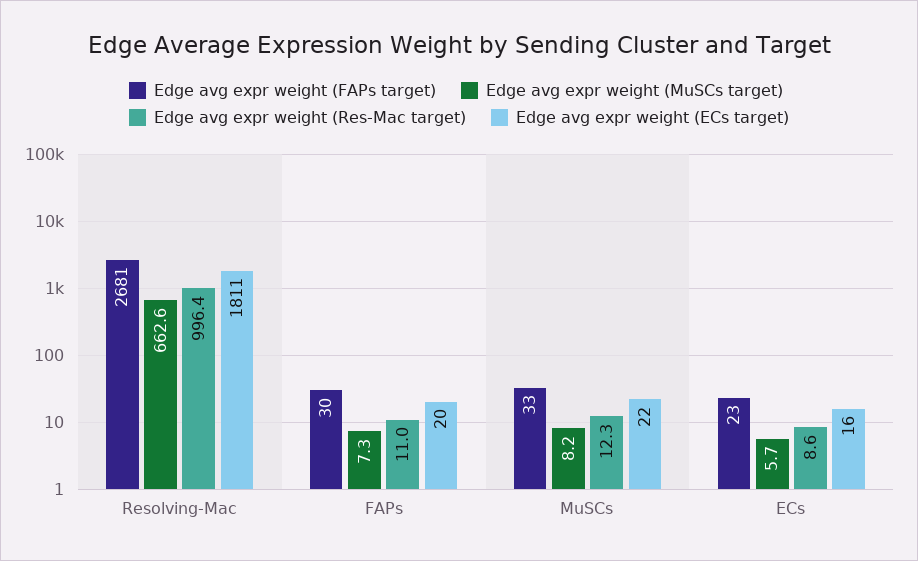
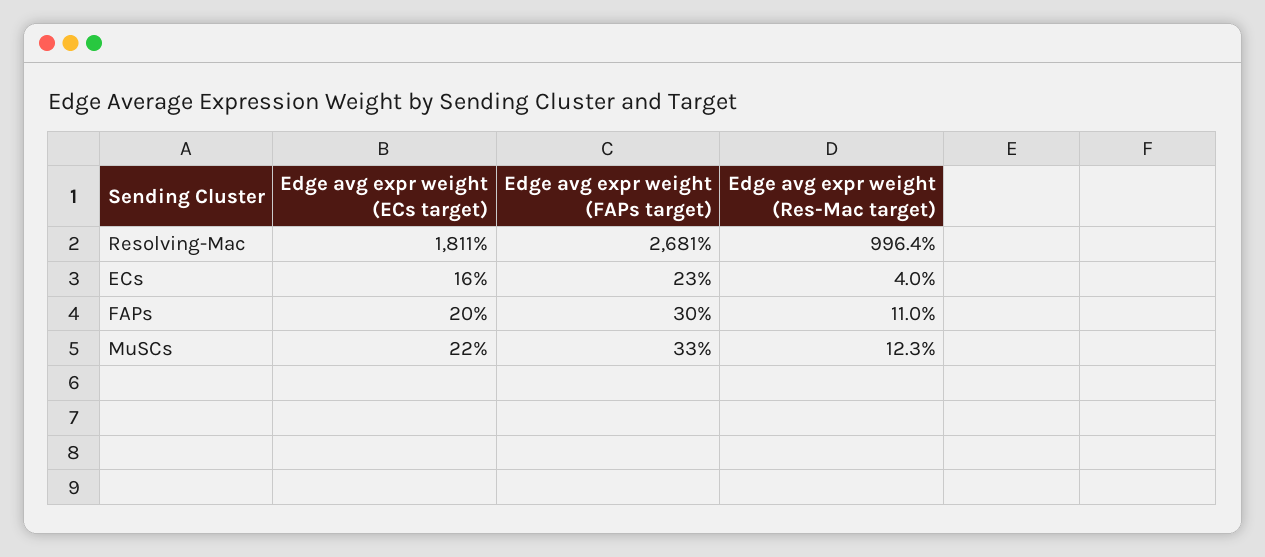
Edge avg expr weight (MuSCs target), Resolving-Mac: 662.6 -> none
Edge avg expr weight (MuSCs target), FAPs: 7.3 -> none
Edge avg expr weight (MuSCs target), MuSCs: 8.2 -> none
Edge avg expr weight (MuSCs target), ECs: 5.7 -> none
Edge avg expr weight (Res-Mac target), ECs: 8.6 -> 4

